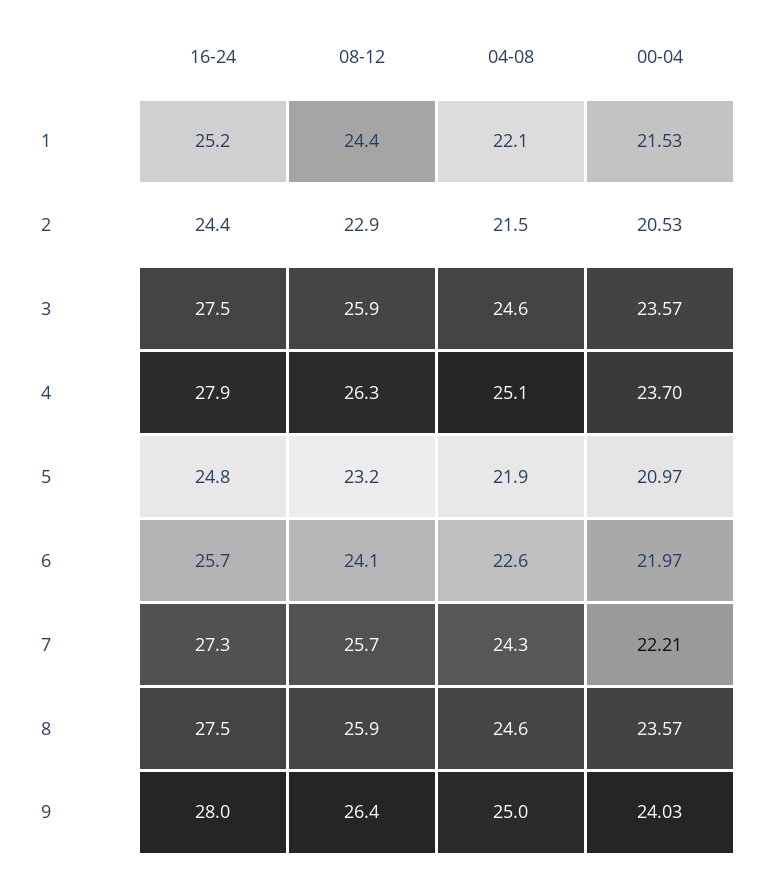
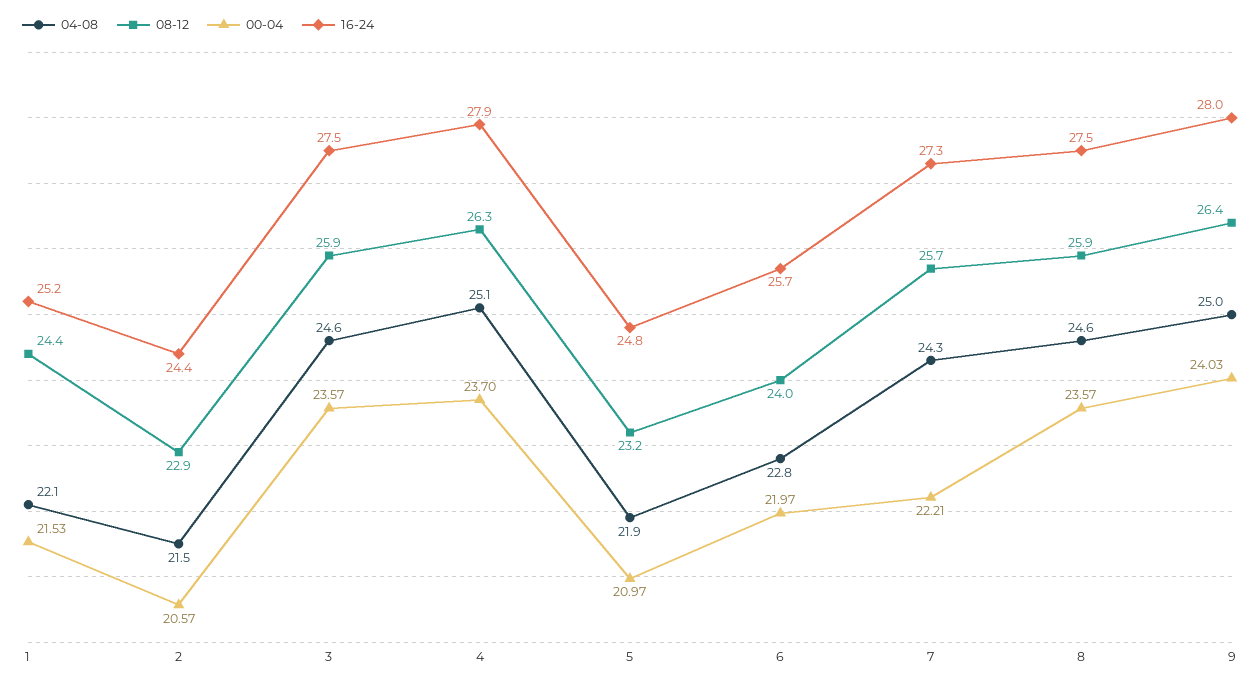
00-04, 2: 20.53 -> 20.57
08-12, 6: 24.1 -> 24
04-08, 6: 22.6 -> 22.8

